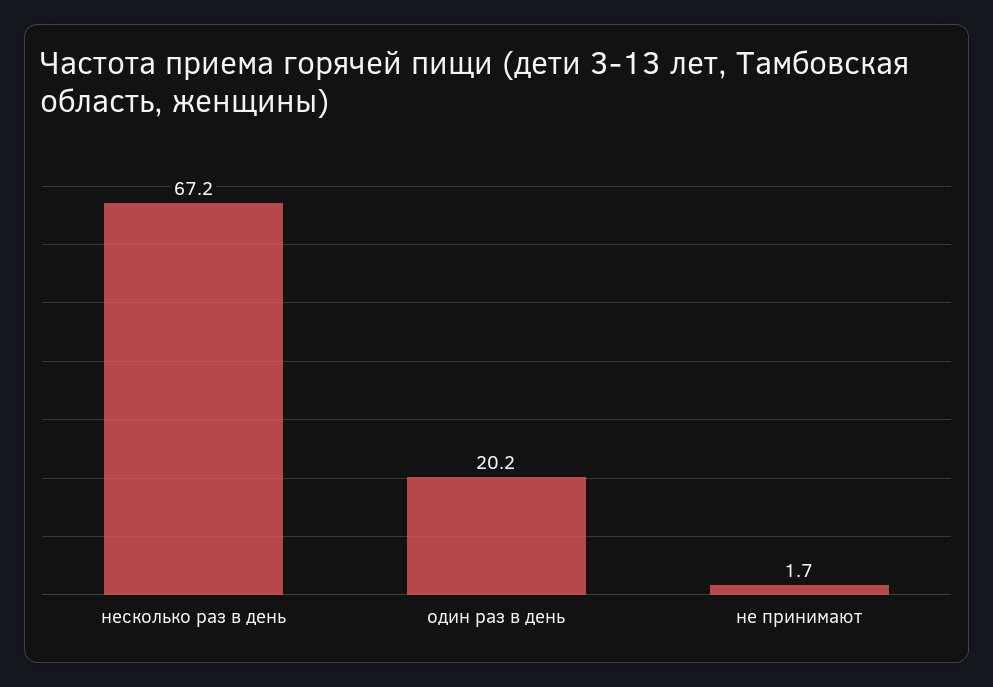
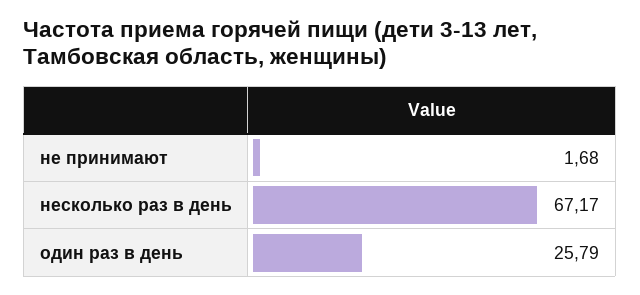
один раз в день: 20.2 -> 25.79

